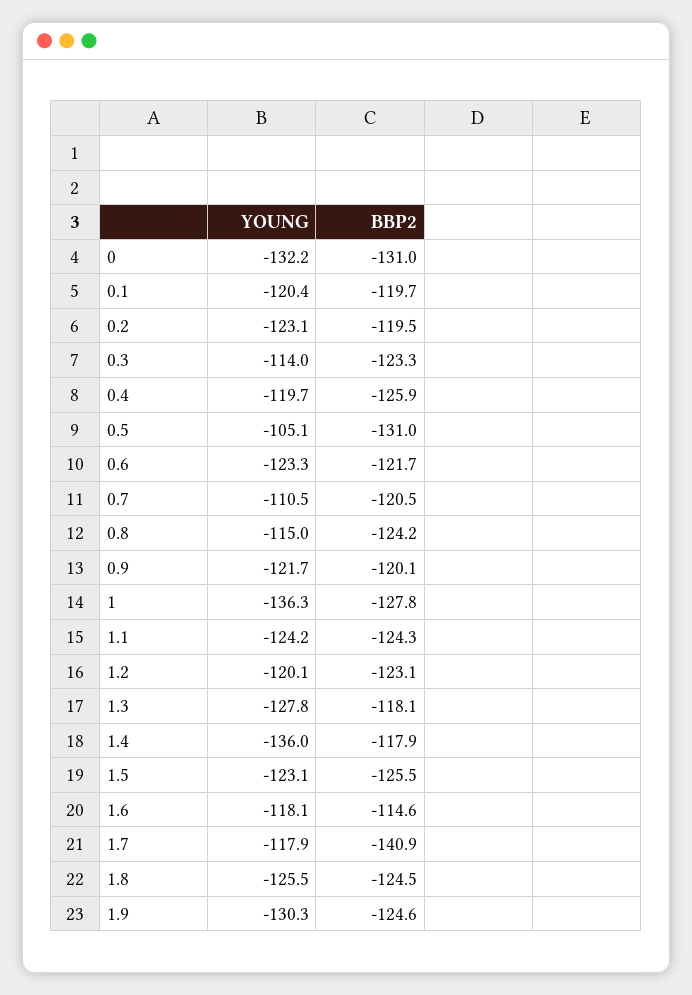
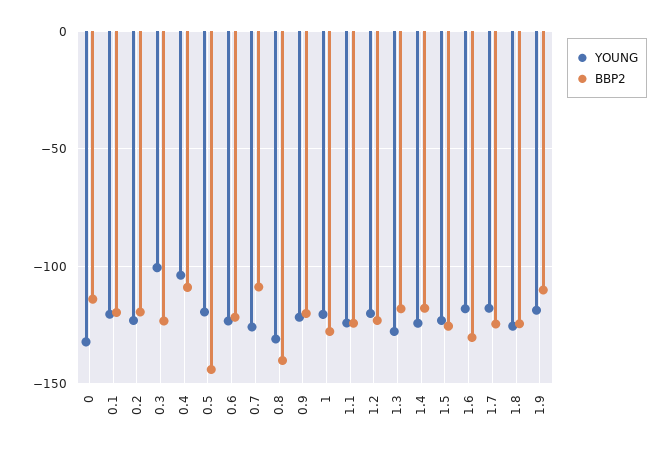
BBP2, 0: -131 -> -115
YOUNG, 0.3: -114 -> -100
YOUNG, 0.4: -119.7 -> -105
BBP2, 0.4: -125.9 -> -110
YOUNG, 0.5: -105.1 -> -120
BBP2, 0.5: -131 -> -145
YOUNG, 0.7: -110.5 -> -125
BBP2, 0.7: -120.5 -> -110
YOUNG, 0.8: -115 -> -130
BBP2, 0.8: -124.2 -> -140
YOUNG, 1: -136.3 -> -120
YOUNG, 1.4: -136 -> -125
BBP2, 1.6: -114.6 -> -130
BBP2, 1.7: -140.9 -> -125
YOUNG, 1.9: -130.3 -> -120
BBP2, 1.9: -124.6 -> -110

